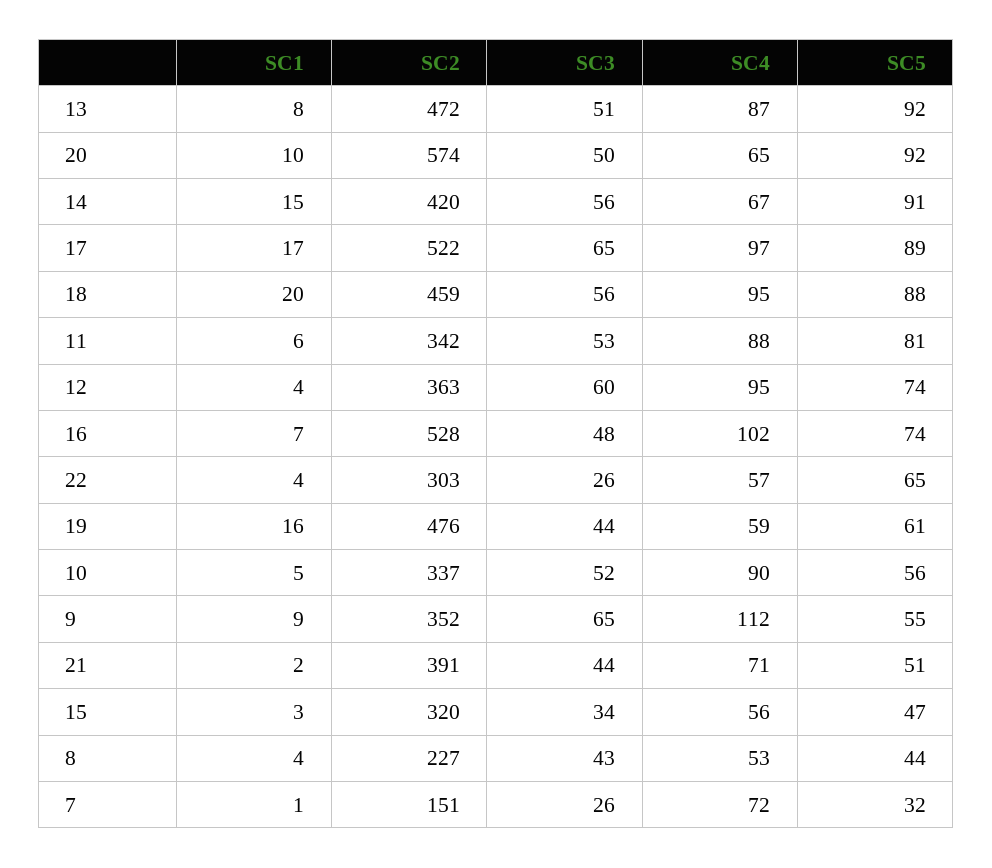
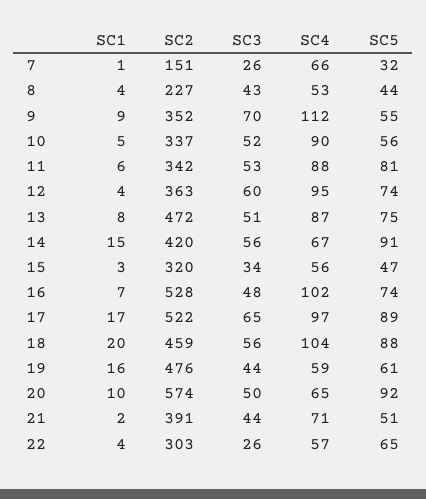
SC5, 13: 92 -> 75
SC4, 18: 95 -> 104
SC3, 9: 65 -> 70
SC4, 7: 72 -> 66

